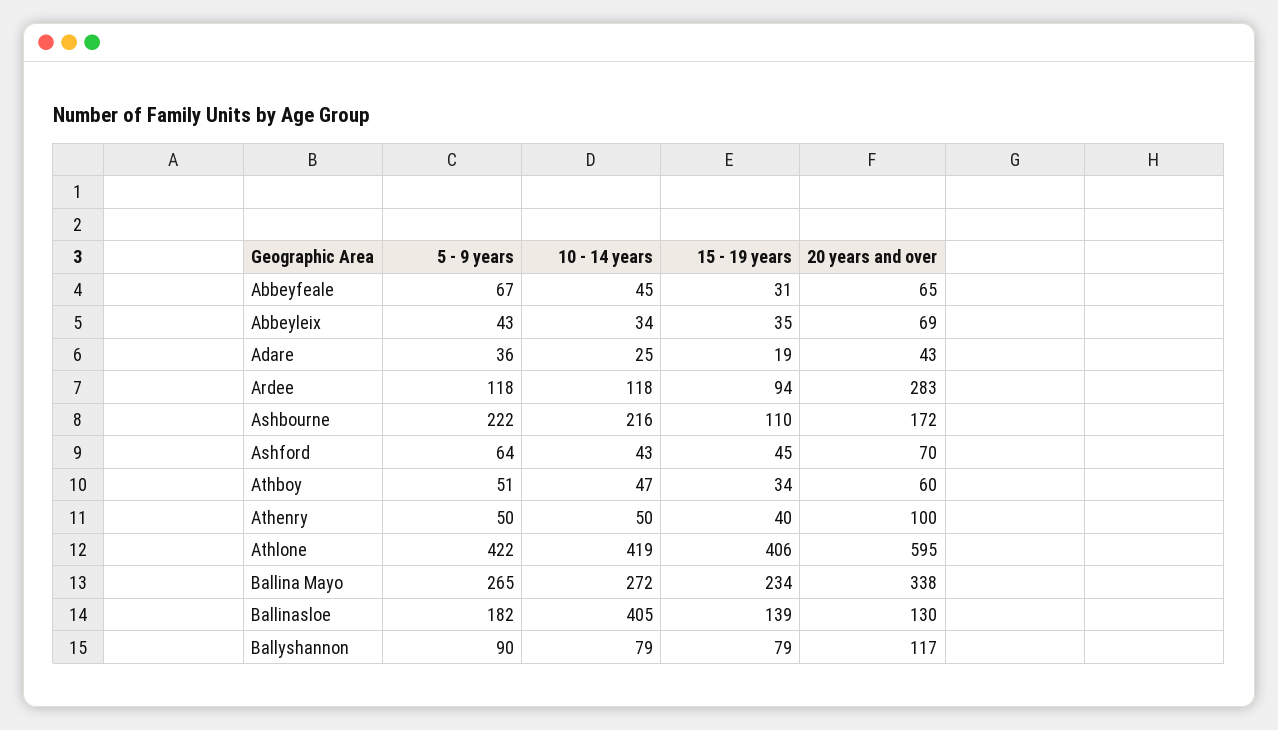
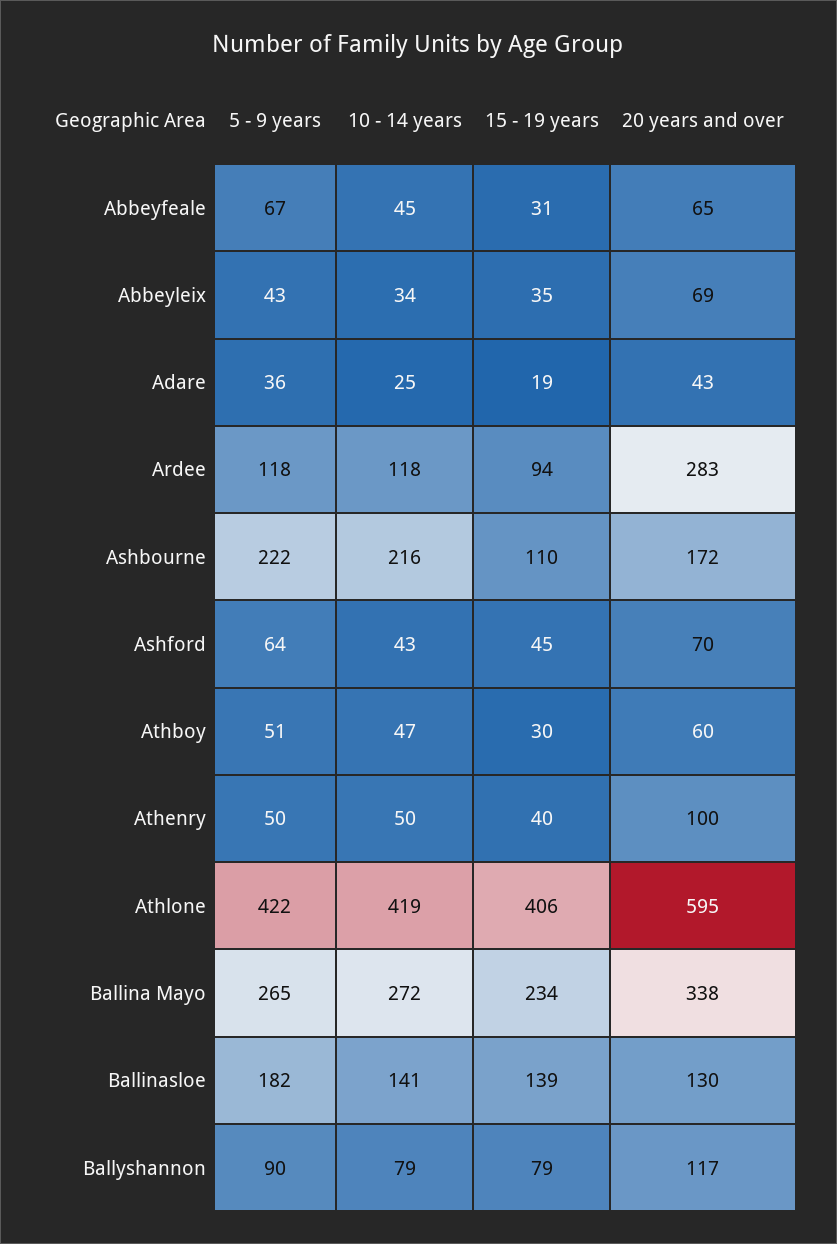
15 - 19 years, Athboy: 34 -> 30
10 - 14 years, Ballinasloe: 405 -> 141

